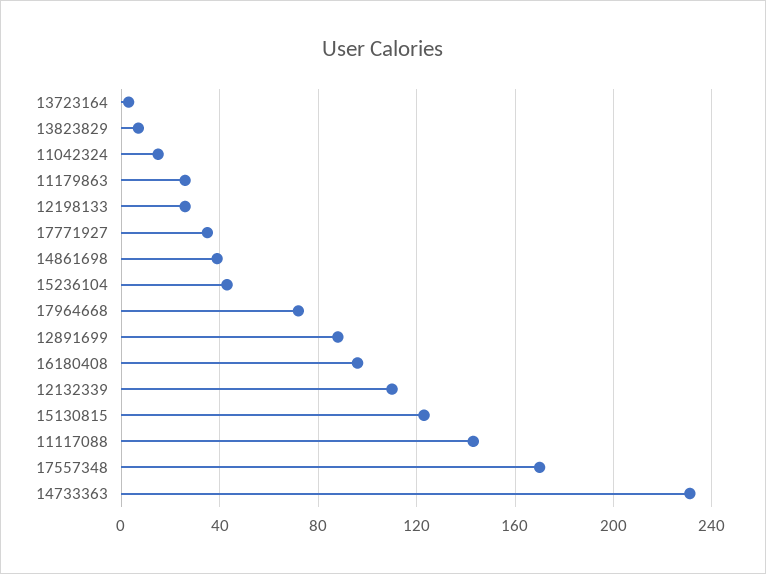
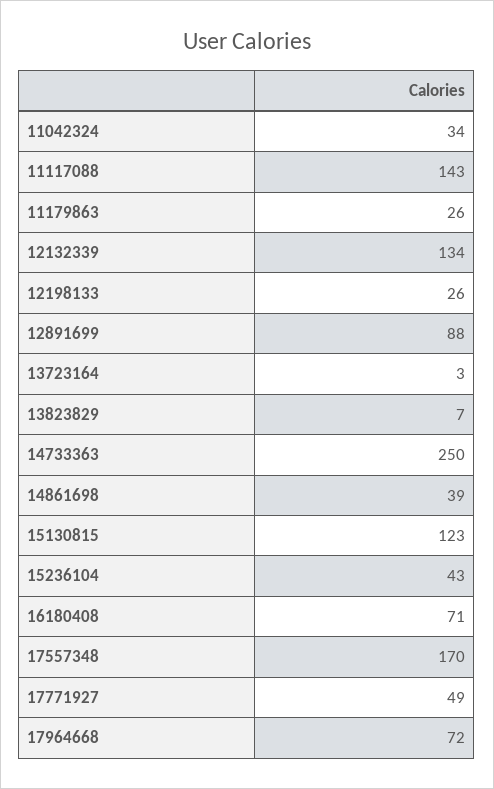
11042324: 15 -> 34
17771927: 35 -> 49
16180408: 95 -> 71
12132339: 110 -> 134
14733363: 230 -> 250

